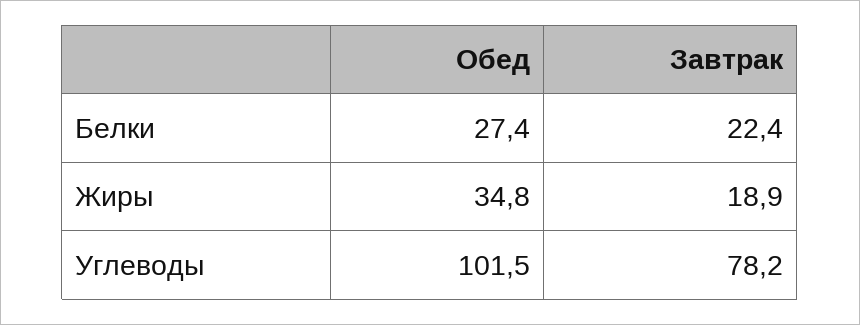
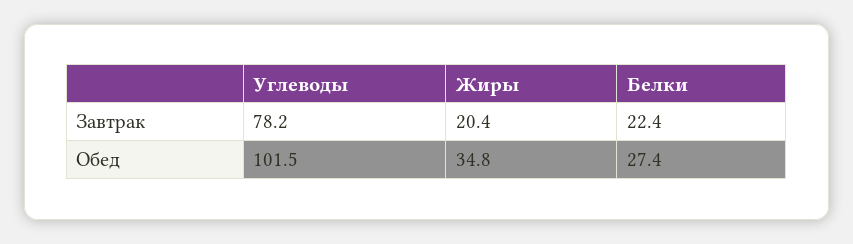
Завтрак, Жиры: 18.9 -> 20.4

